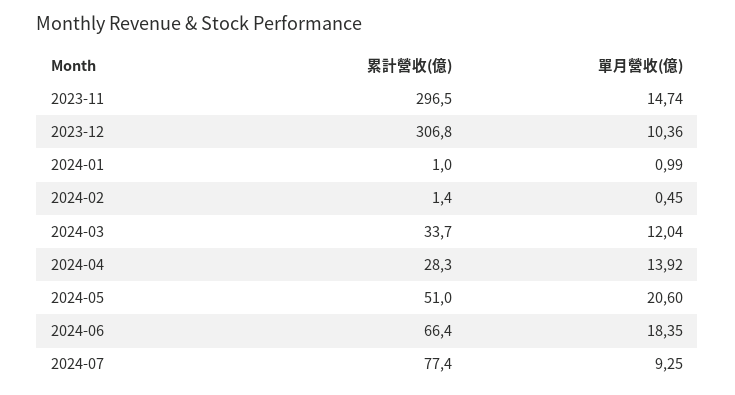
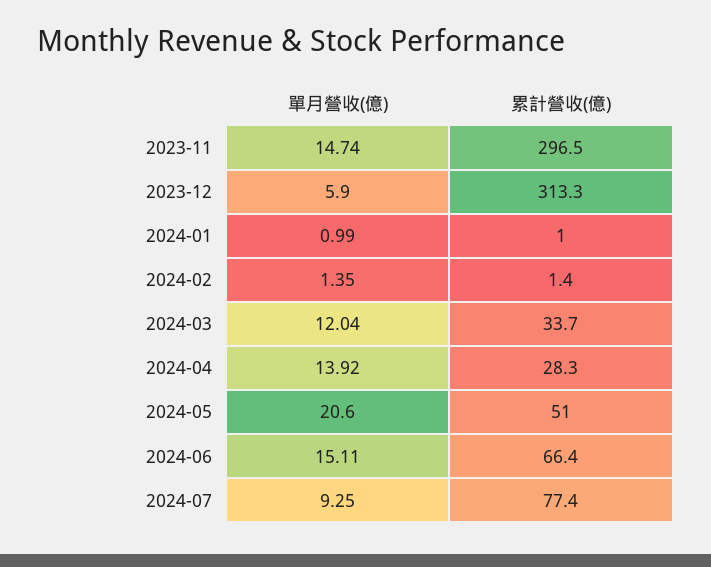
累計營收(億), 2023-12: 306.8 -> 313.3
單月營收(億), 2023-12: 10.36 -> 5.9
單月營收(億), 2024-02: 0.45 -> 1.35
單月營收(億), 2024-06: 18.35 -> 15.11

